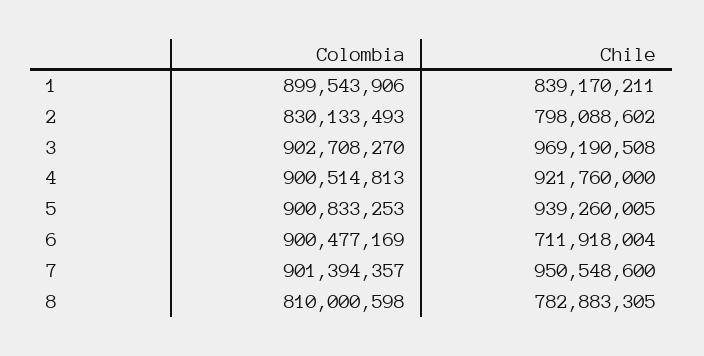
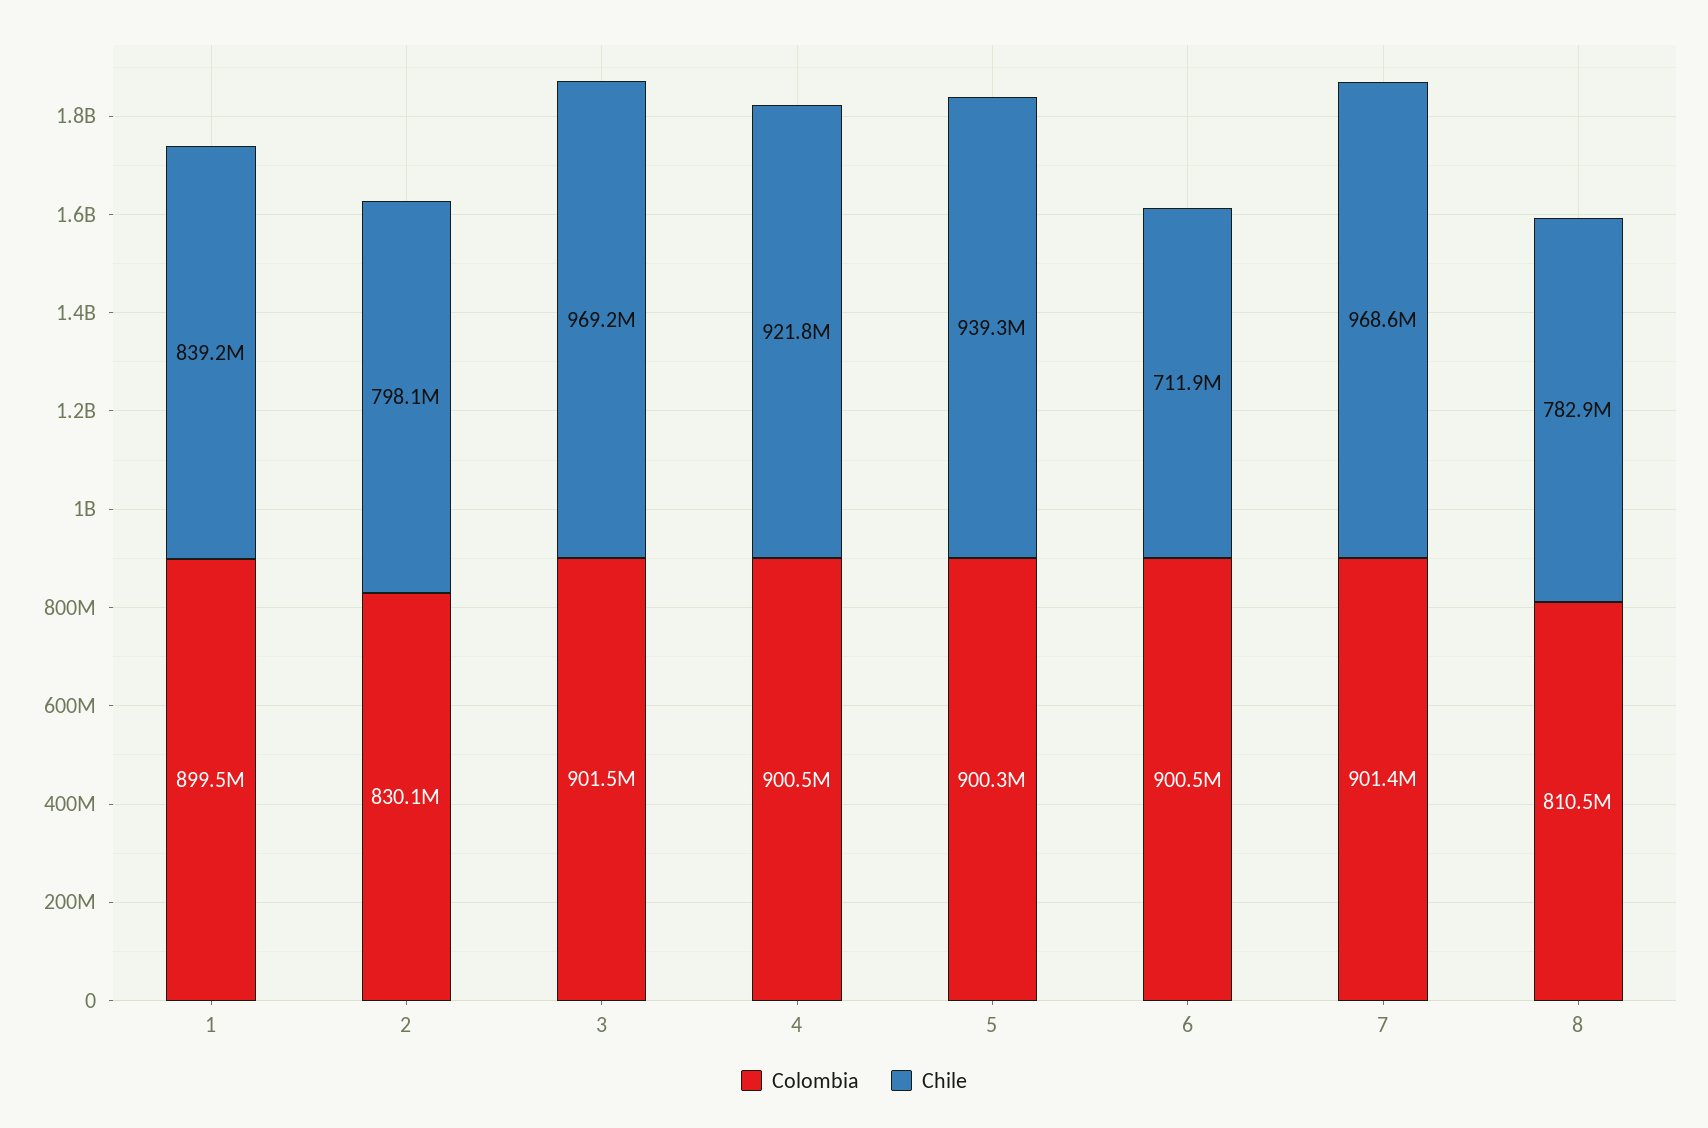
Colombia, 3: 902708270 -> 901500000
Colombia, 5: 900833253 -> 900300000
Chile, 7: 950548600 -> 968600000
Colombia, 8: 810000598 -> 810500000

